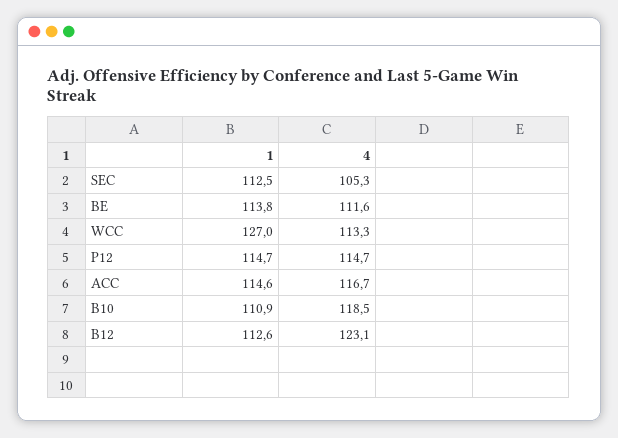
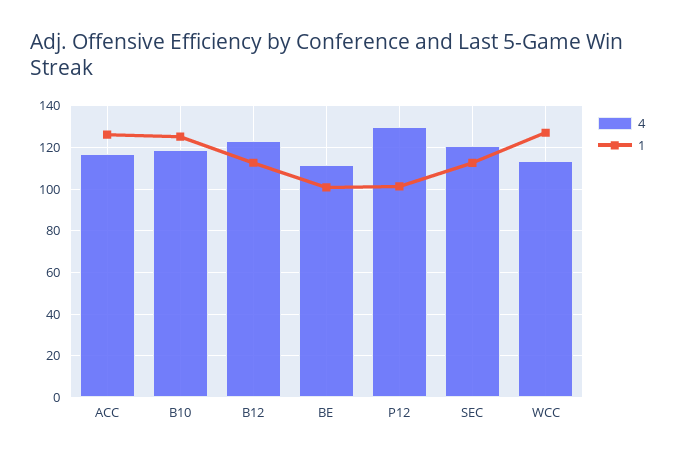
4, SEC: 105.3 -> 120
1, BE: 113.8 -> 100
1, P12: 114.7 -> 100
4, P12: 114.7 -> 130
1, ACC: 114.6 -> 125
1, B10: 110.9 -> 125

